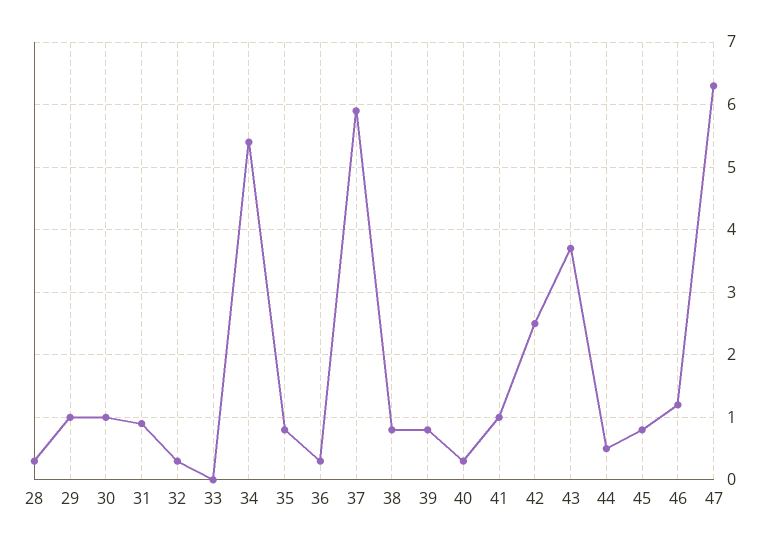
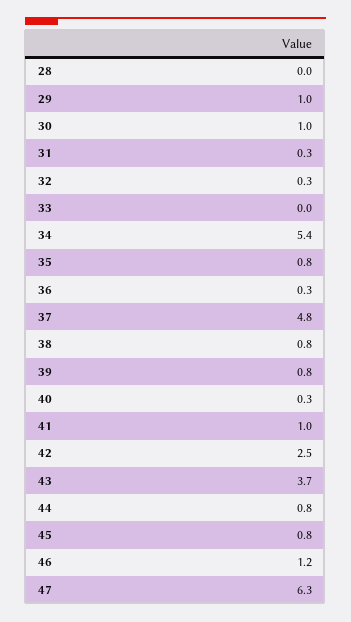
28: 0.3 -> 0
31: 0.9 -> 0.3
37: 5.9 -> 4.8
44: 0.5 -> 0.8

